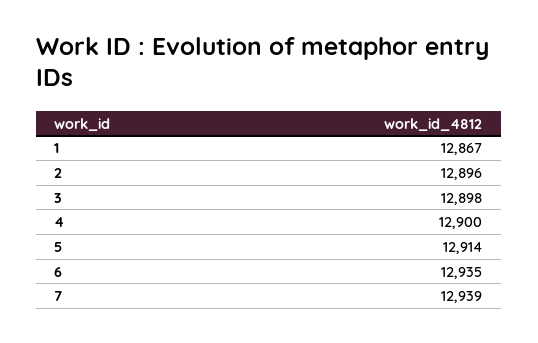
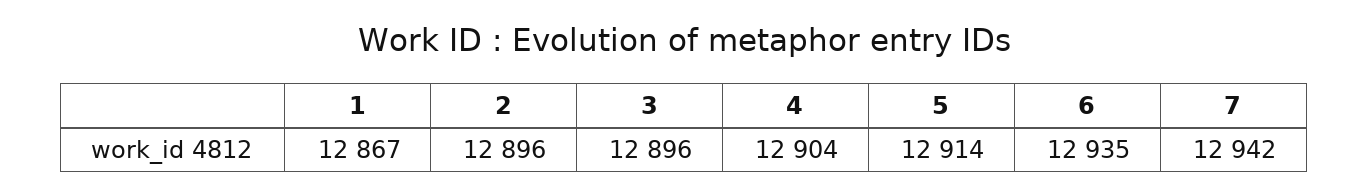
3: 12898 -> 12896
4: 12900 -> 12904
7: 12939 -> 12942

